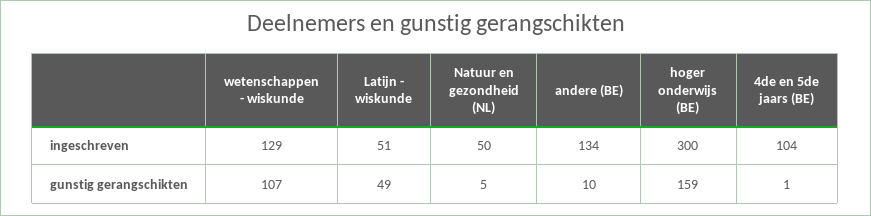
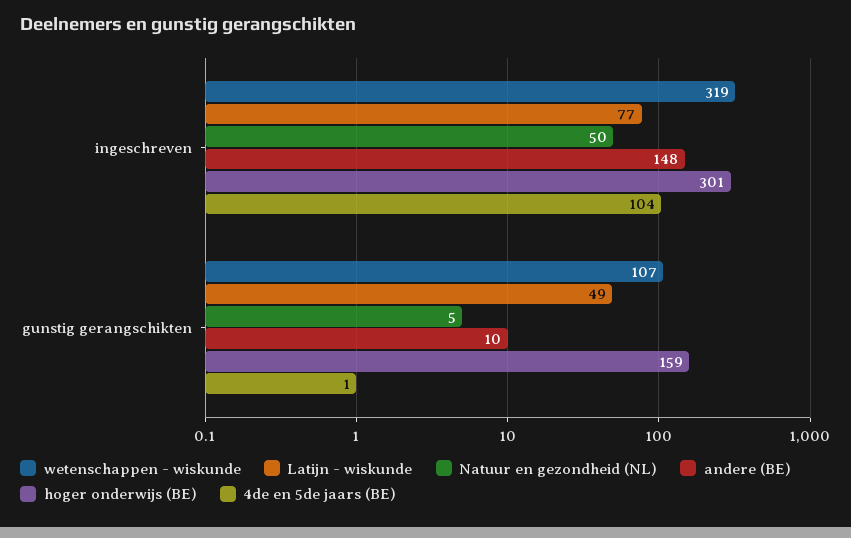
wetenschappen - wiskunde, ingeschreven: 129 -> 319
Latijn - wiskunde, ingeschreven: 51 -> 77
andere (BE), ingeschreven: 134 -> 148
hoger onderwijs (BE), ingeschreven: 300 -> 301

